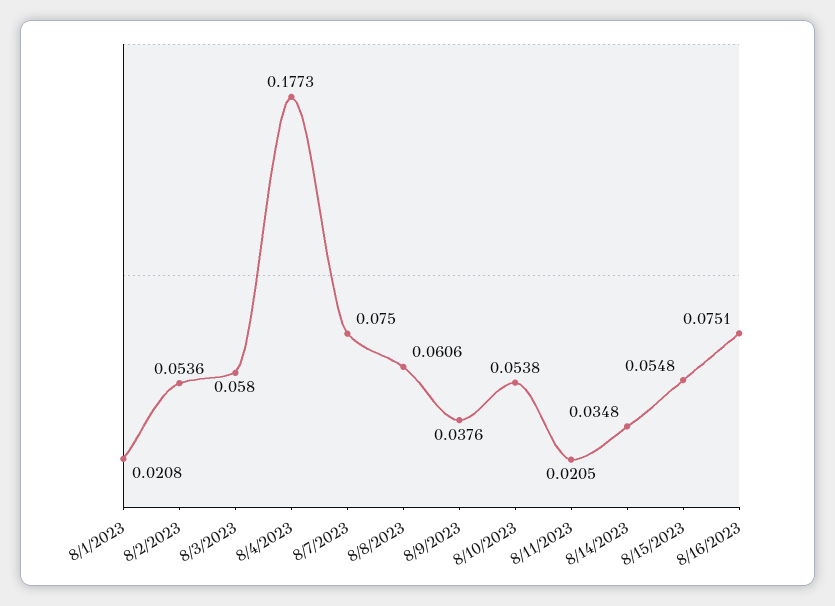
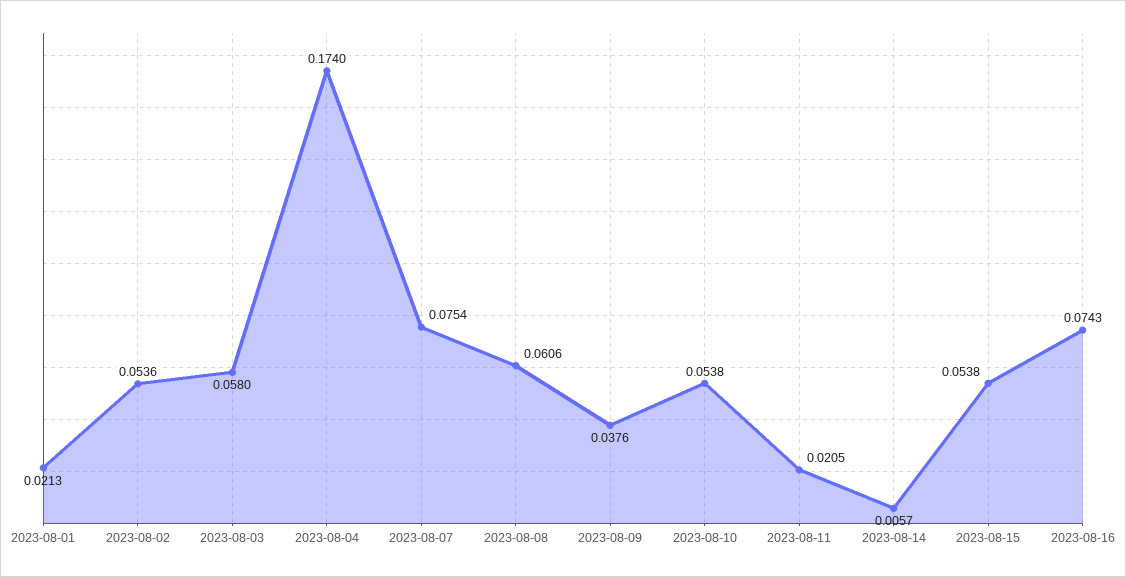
8/1/2023: 0.0208 -> 0.0213
8/4/2023: 0.1773 -> 0.174
8/7/2023: 0.075 -> 0.0754
8/14/2023: 0.0348 -> 0.0057
8/15/2023: 0.0548 -> 0.0538
8/16/2023: 0.0751 -> 0.0743

